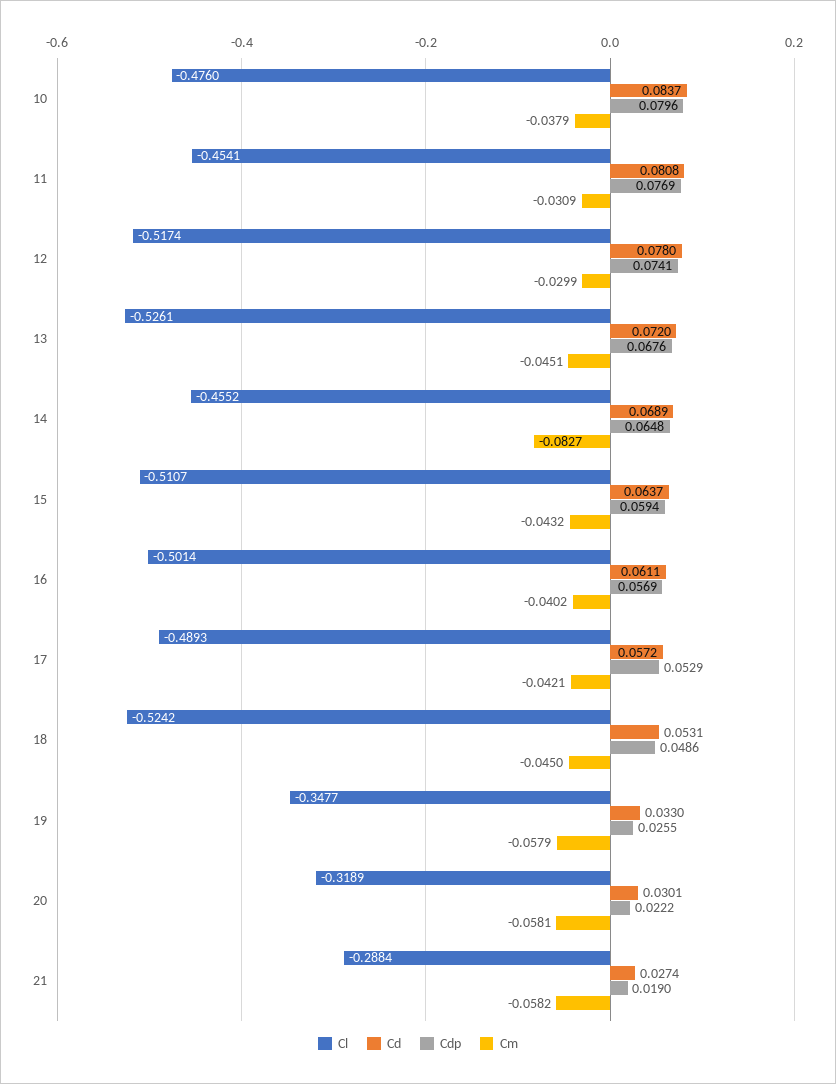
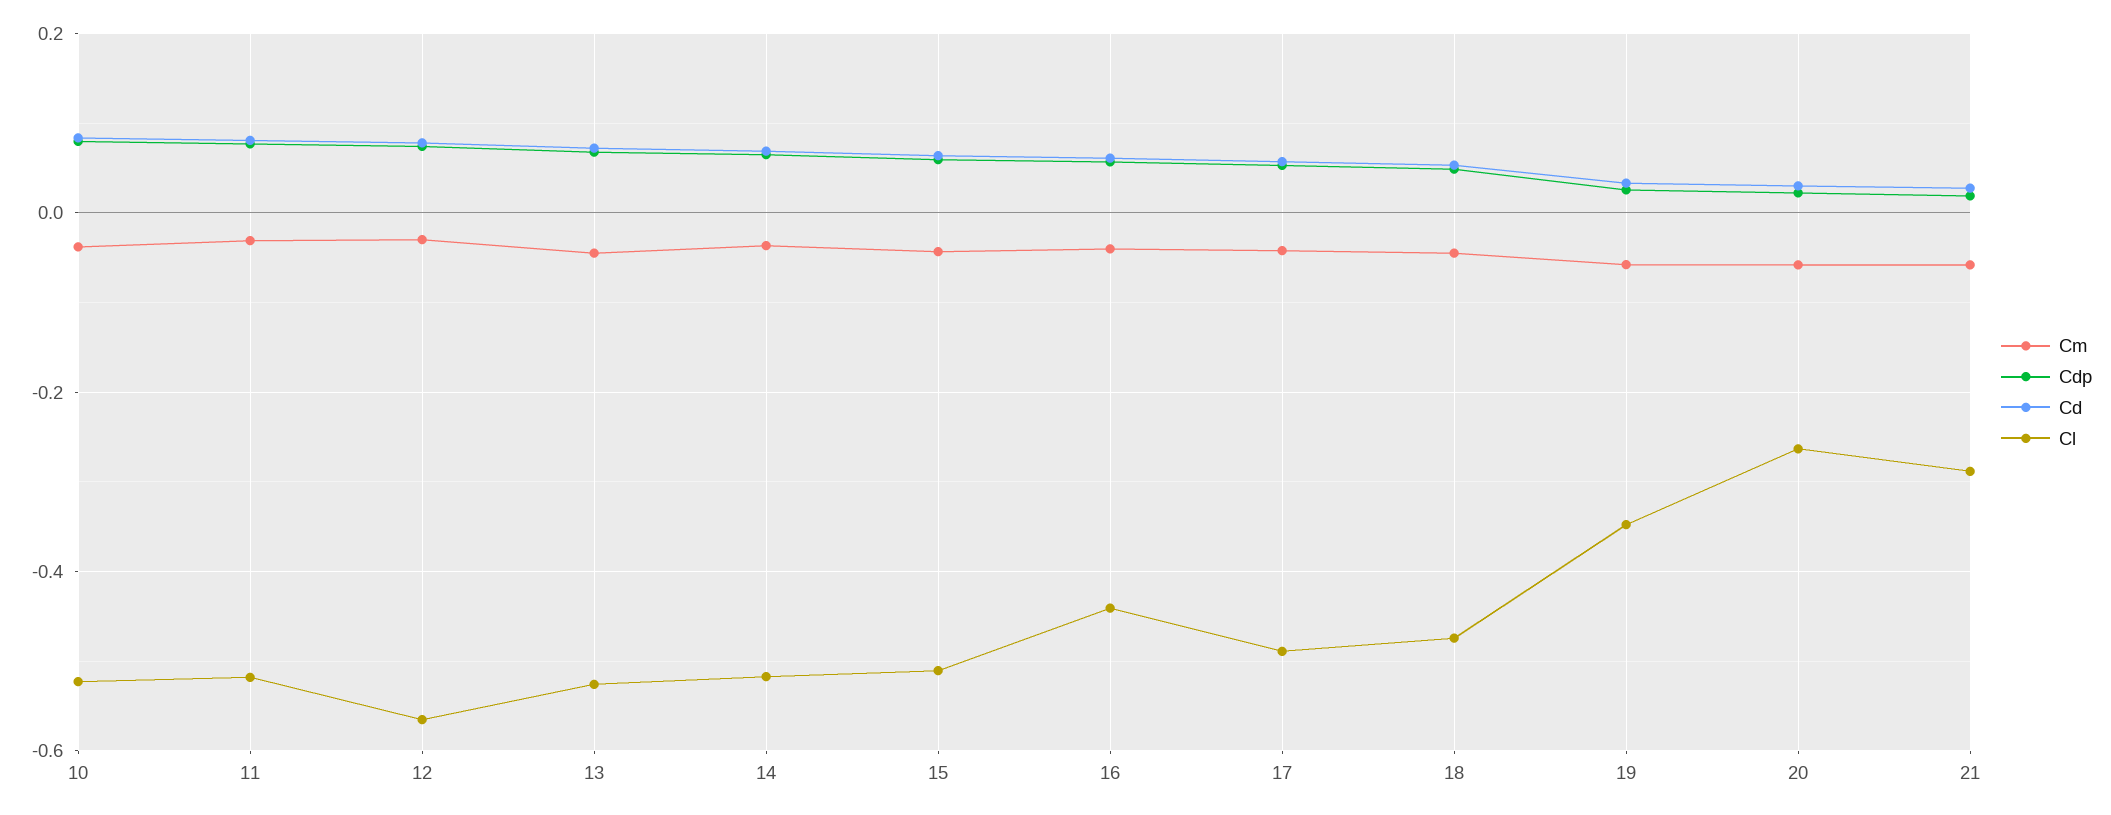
Cl, 10: -0.476 -> -0.52
Cl, 11: -0.4541 -> -0.52
Cl, 12: -0.5174 -> -0.56
Cl, 14: -0.4552 -> -0.52
Cm, 14: -0.0827 -> -0.04
Cl, 16: -0.5014 -> -0.44
Cl, 18: -0.5242 -> -0.48
Cl, 20: -0.3189 -> -0.26

